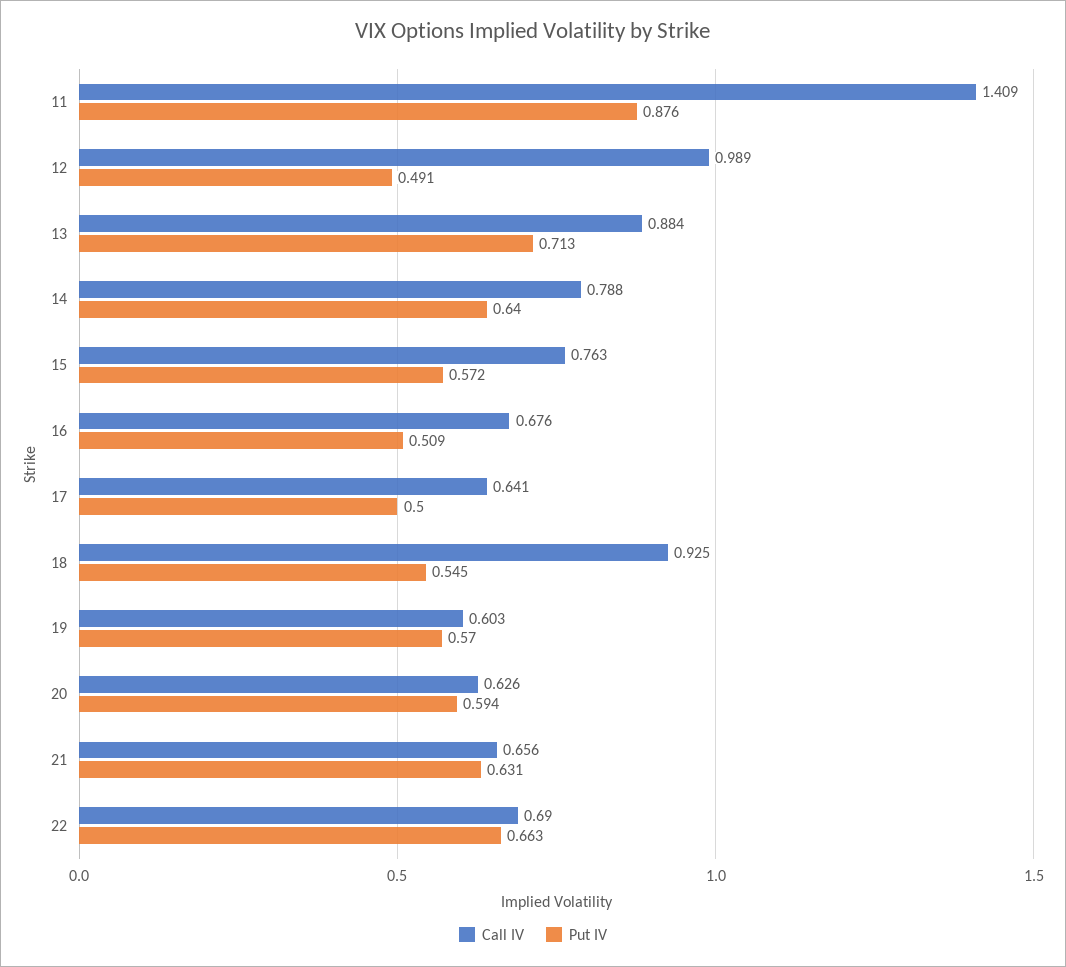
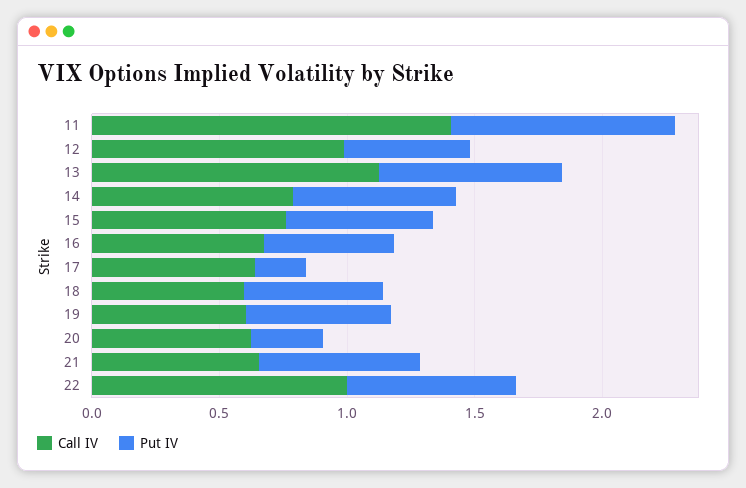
Call IV, 13: 0.884 -> 1.1
Put IV, 17: 0.5 -> 0.2
Call IV, 18: 0.925 -> 0.6
Put IV, 20: 0.594 -> 0.3
Call IV, 22: 0.69 -> 1

